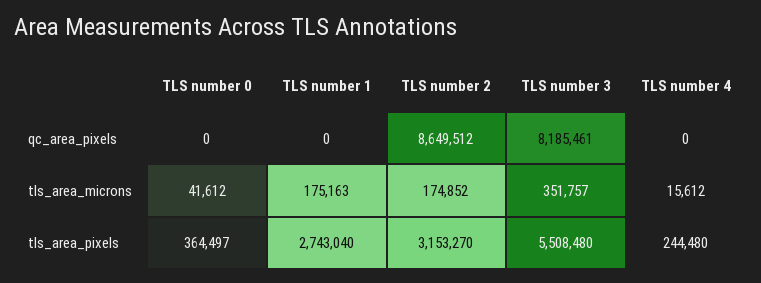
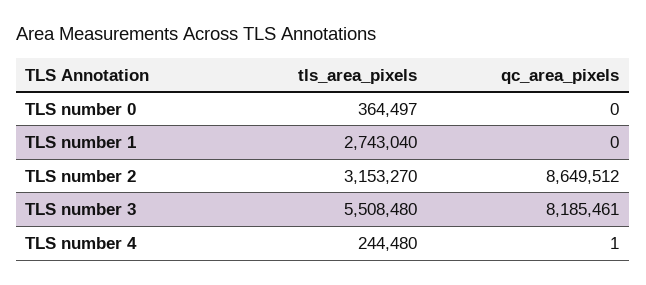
TLS number 4, qc_area_pixels: 0 -> 1
TLS number 0, tls_area_microns: 41612 -> none
TLS number 1, tls_area_microns: 175163 -> none
TLS number 2, tls_area_microns: 174852 -> none
TLS number 3, tls_area_microns: 351757 -> none
TLS number 4, tls_area_microns: 15612 -> none

